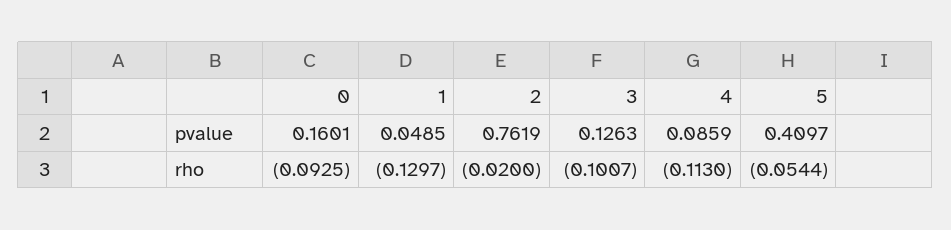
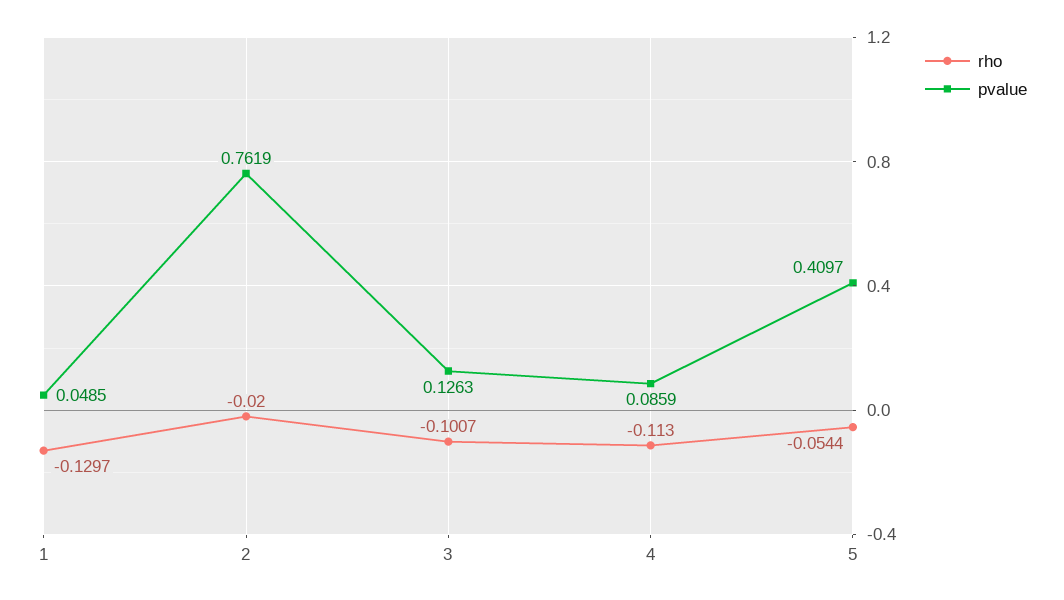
pvalue, 0: 0.1601 -> none
rho, 0: -0.0925 -> none

